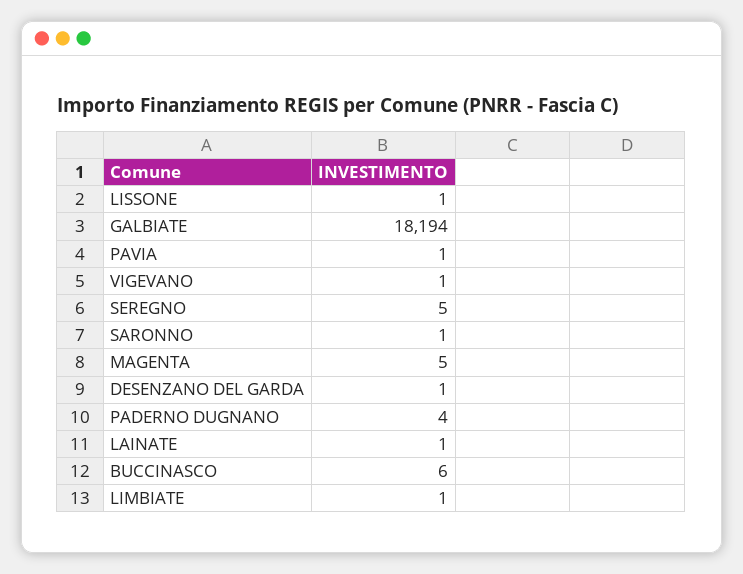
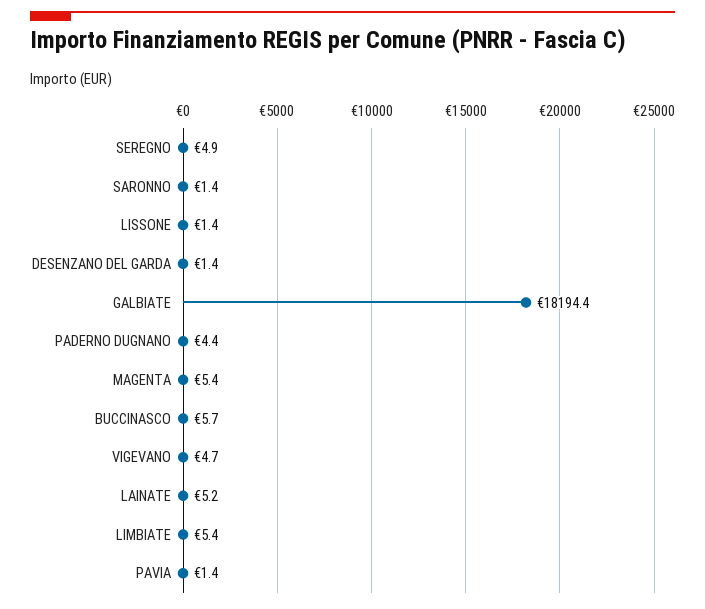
VIGEVANO: 1 -> 4.7
LAINATE: 1 -> 5.2
LIMBIATE: 1 -> 5.4

